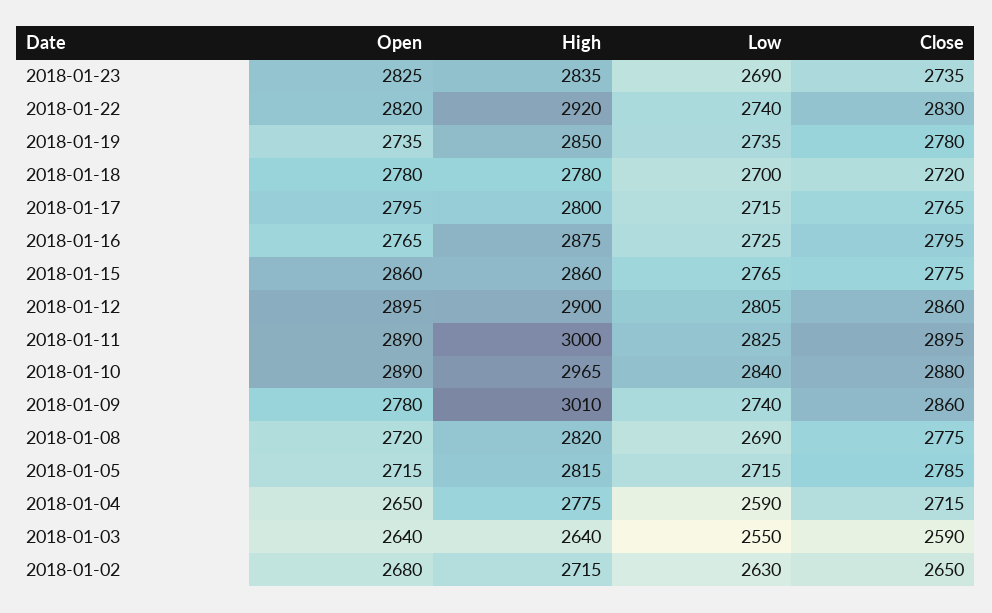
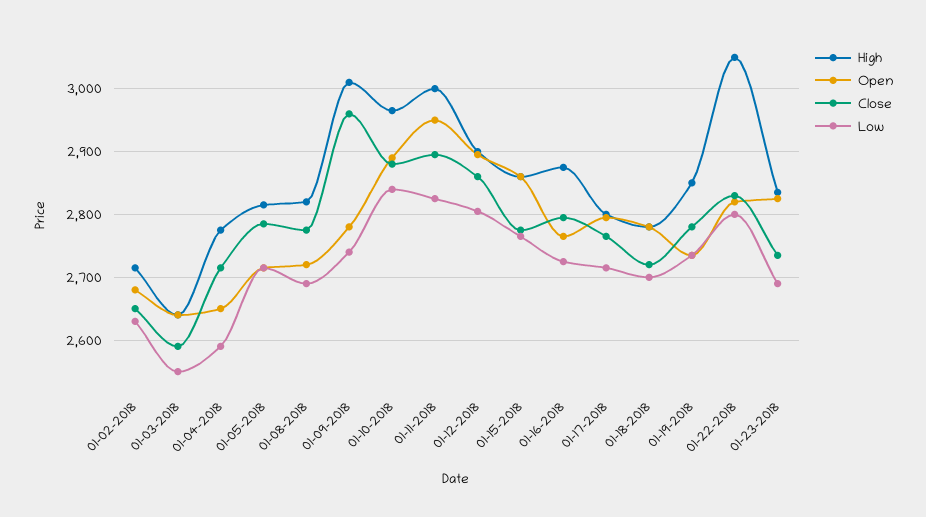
High, 2018-01-22: 2920 -> 3050
Low, 2018-01-22: 2740 -> 2800
Open, 2018-01-11: 2890 -> 2950
Close, 2018-01-09: 2860 -> 2960

